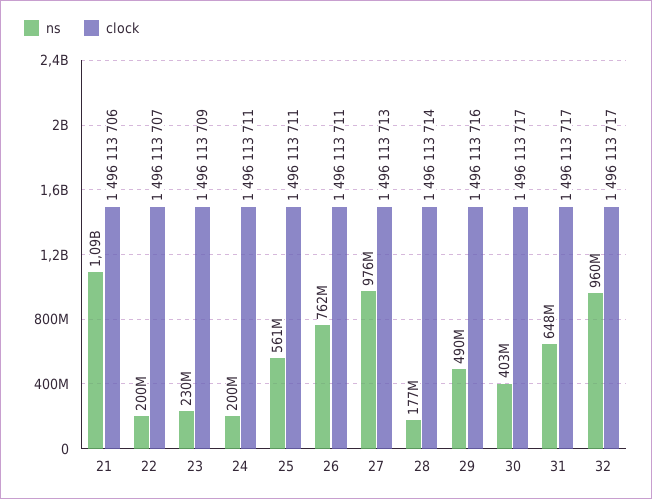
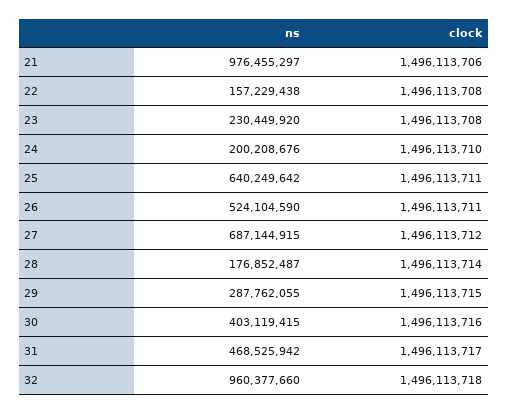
ns, 21: 1090000000 -> 976455297
ns, 22: 200000000 -> 157229438
clock, 22: 1496113707 -> 1496113708
clock, 23: 1496113709 -> 1496113708
clock, 24: 1496113711 -> 1496113710
ns, 25: 561000000 -> 640249642
ns, 26: 762000000 -> 524104590
ns, 27: 976000000 -> 687144915
clock, 27: 1496113713 -> 1496113712
ns, 29: 490000000 -> 287762055
clock, 29: 1496113716 -> 1496113715
clock, 30: 1496113717 -> 1496113716
ns, 31: 648000000 -> 468525942
clock, 32: 1496113717 -> 1496113718

